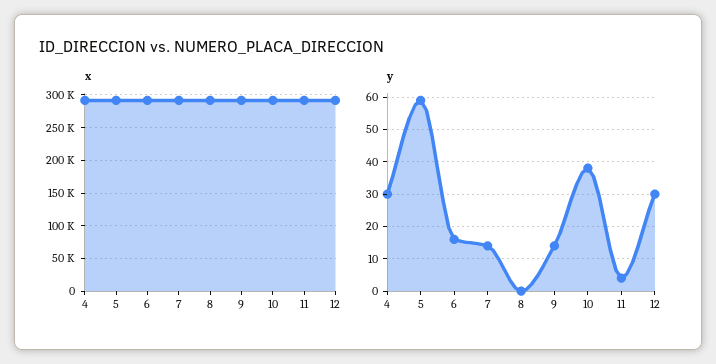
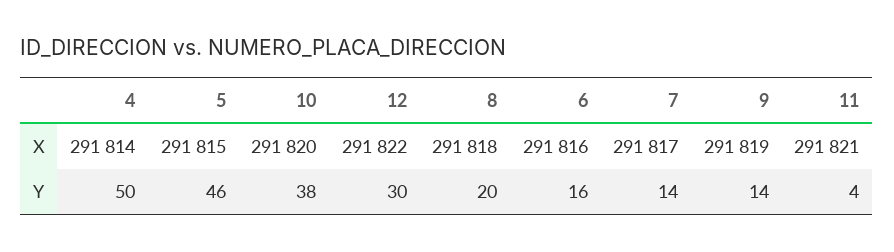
y, 4: 30 -> 50
y, 5: 60 -> 46
y, 8: 0 -> 20

